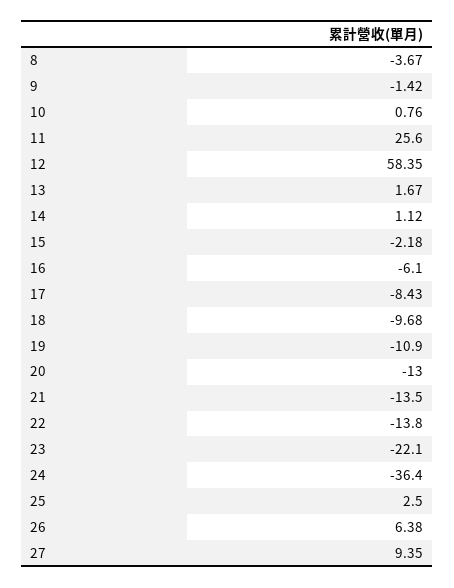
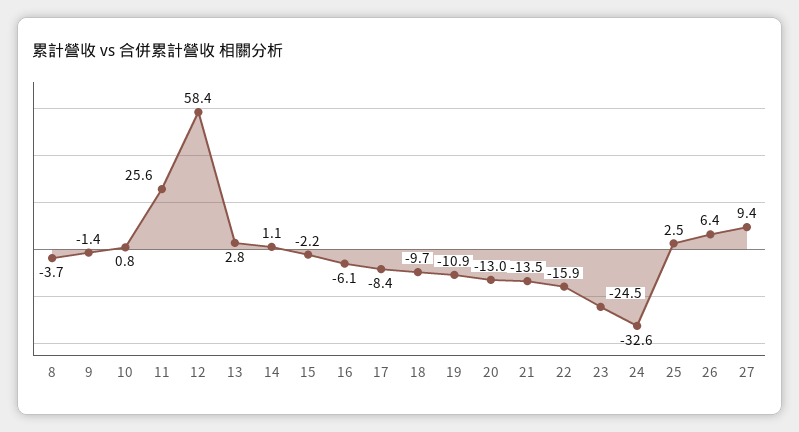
13: 1.67 -> 2.8
22: -13.8 -> -15.9
23: -22.1 -> -24.5
24: -36.4 -> -32.6

